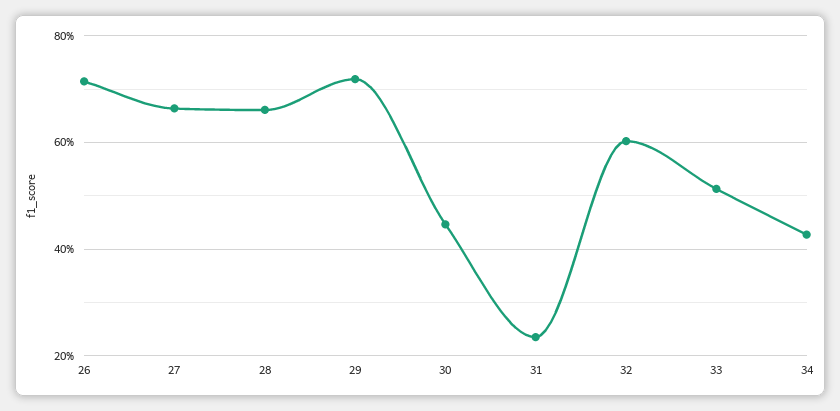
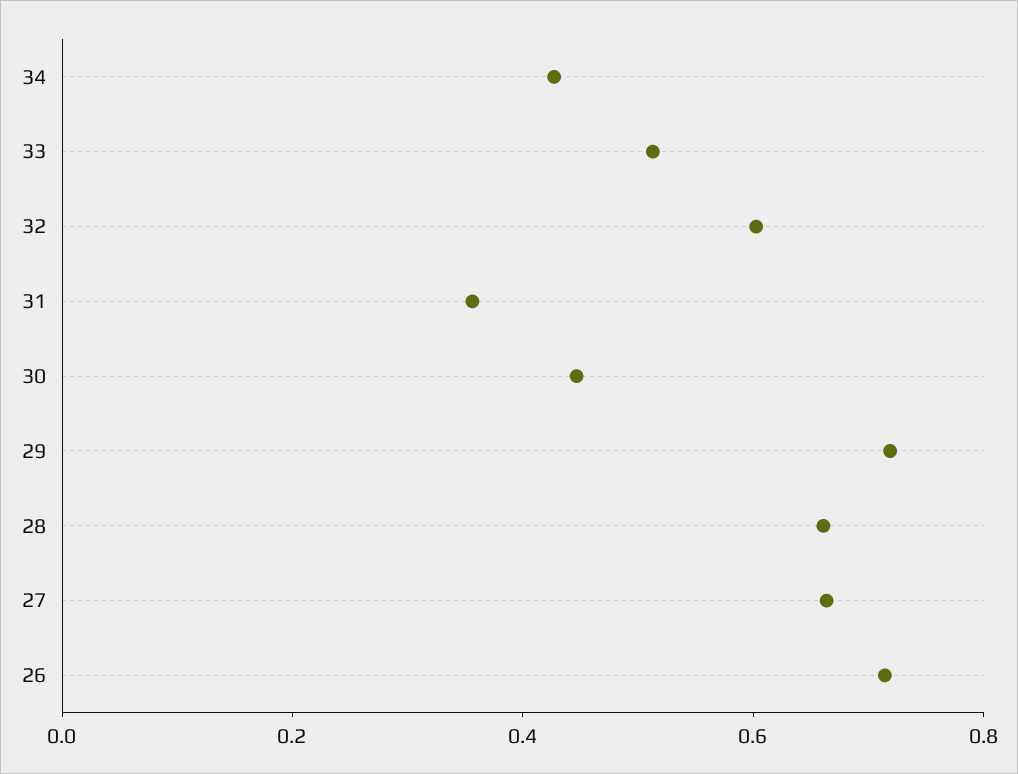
31: 0.24 -> 0.35

